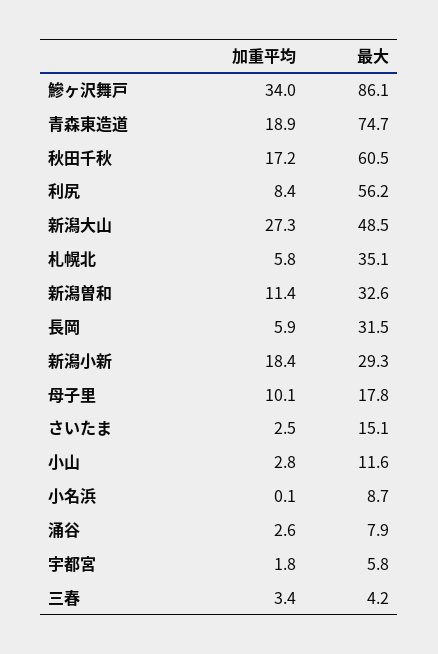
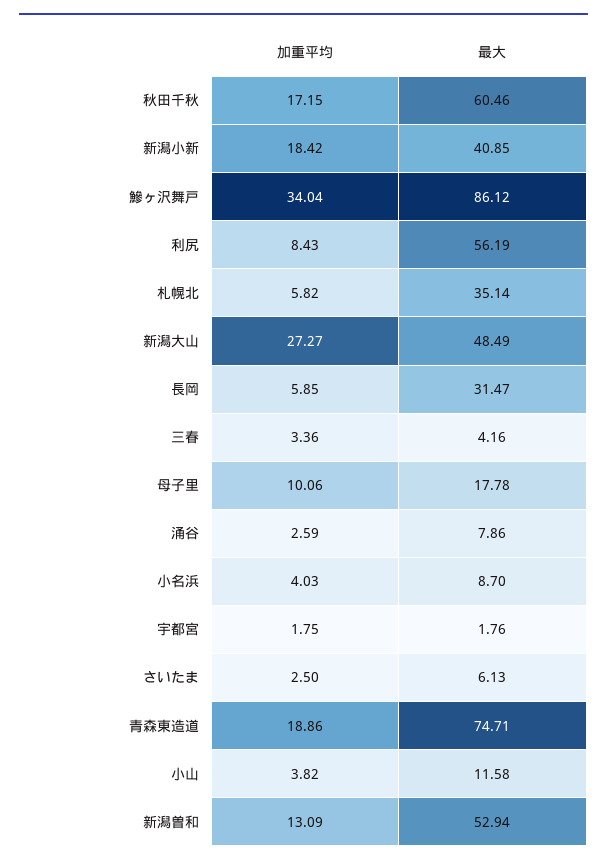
加重平均, 新潟曽和: 11.4 -> 13.09
最大, 新潟曽和: 32.6 -> 52.94
最大, 新潟小新: 29.3 -> 40.85
最大, さいたま: 15.1 -> 6.13
加重平均, 小山: 2.8 -> 3.82
加重平均, 小名浜: 0.1 -> 4.03
最大, 宇都宮: 5.8 -> 1.76

